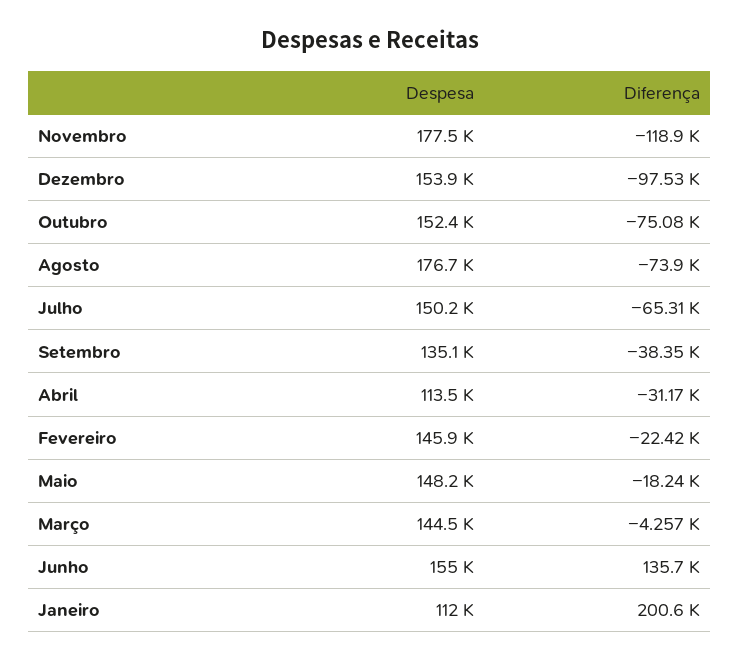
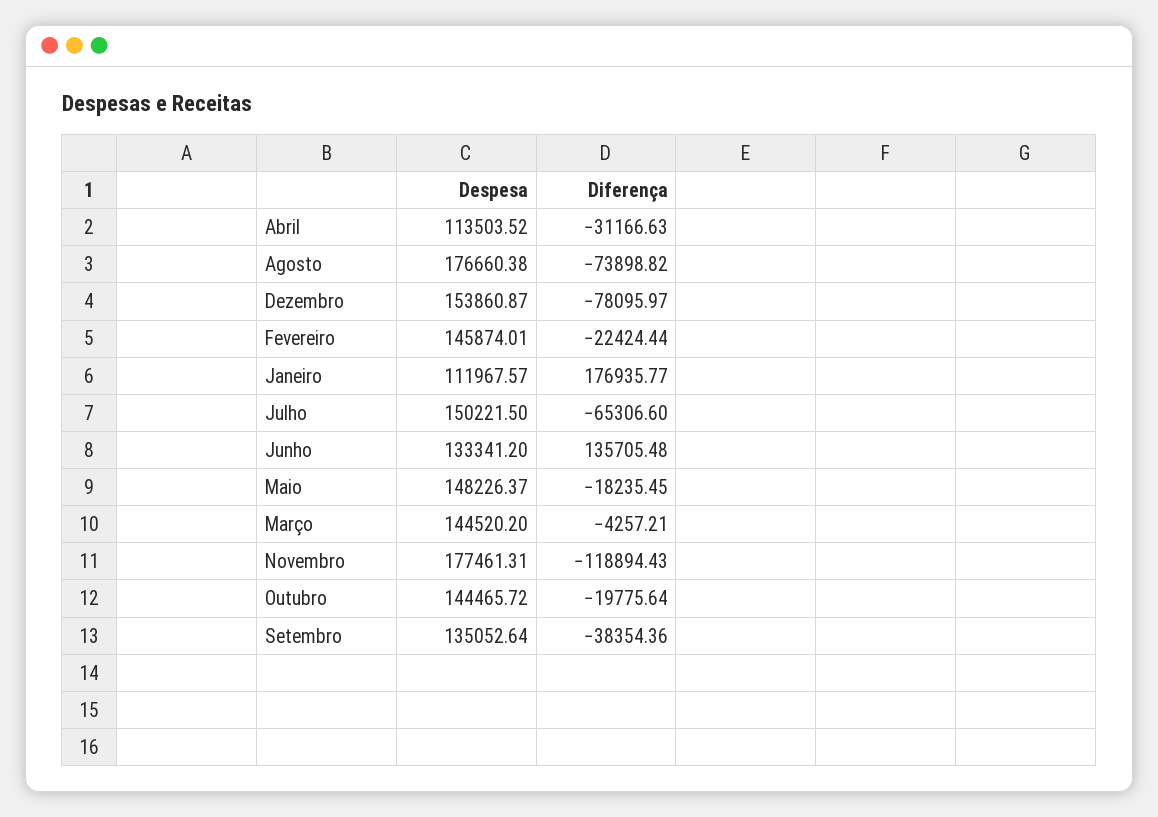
Diferença, Dezembro: -97530 -> -78095.97
Despesa, Outubro: 152400 -> 144465.72
Diferença, Outubro: -75080 -> -19775.64
Despesa, Junho: 155000 -> 133341.2
Diferença, Janeiro: 200600 -> 176935.77

